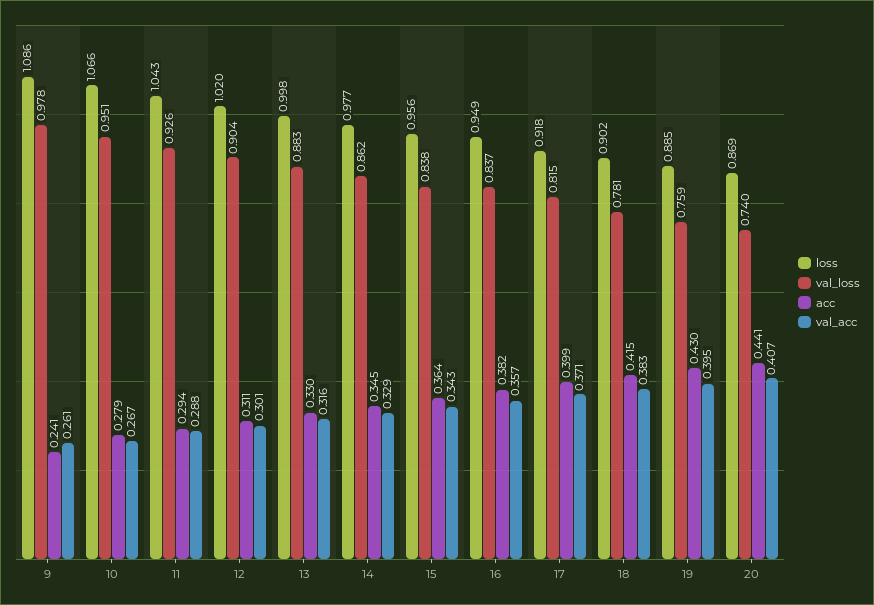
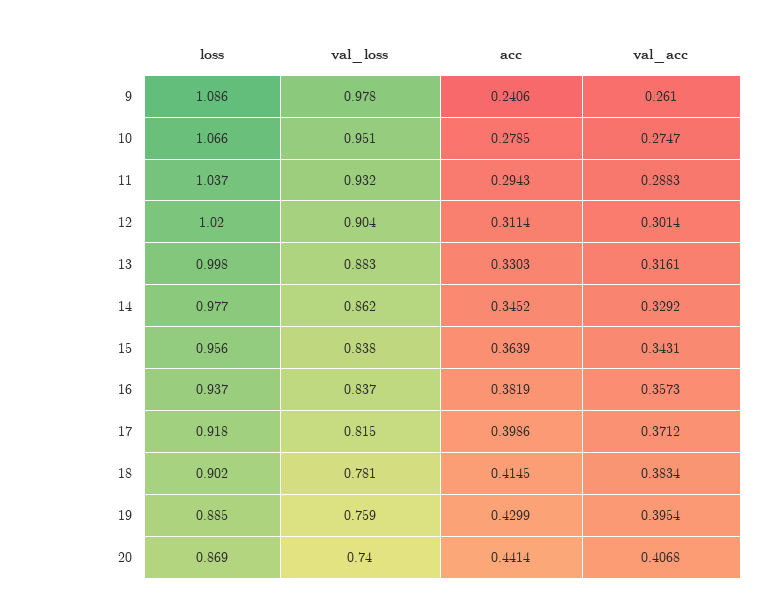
val_acc, 10: 0.267 -> 0.2747
loss, 11: 1.043 -> 1.037
val_loss, 11: 0.926 -> 0.932
loss, 16: 0.949 -> 0.937

